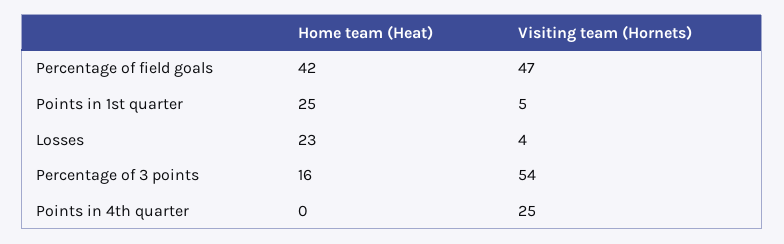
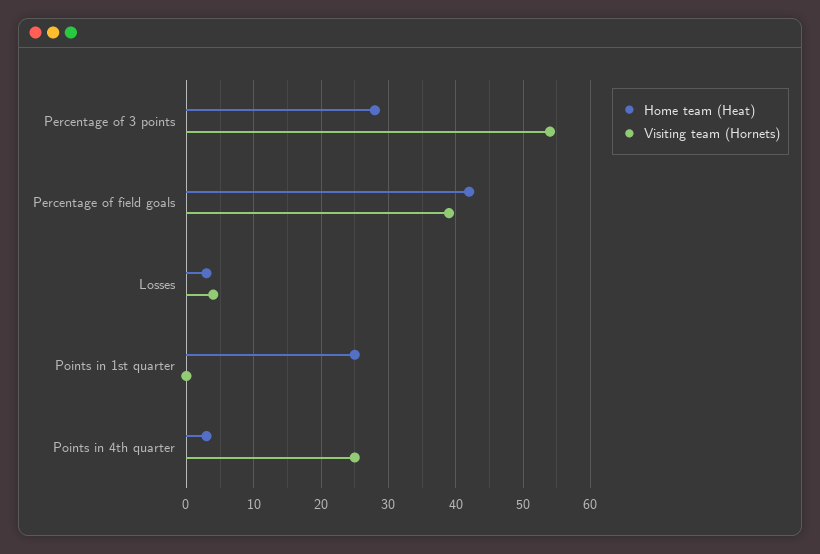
Visiting team (Hornets), Percentage of field goals: 47 -> 39
Visiting team (Hornets), Points in 1st quarter: 5 -> 0
Home team (Heat), Losses: 23 -> 3
Home team (Heat), Percentage of 3 points: 16 -> 28
Home team (Heat), Points in 4th quarter: 0 -> 3

